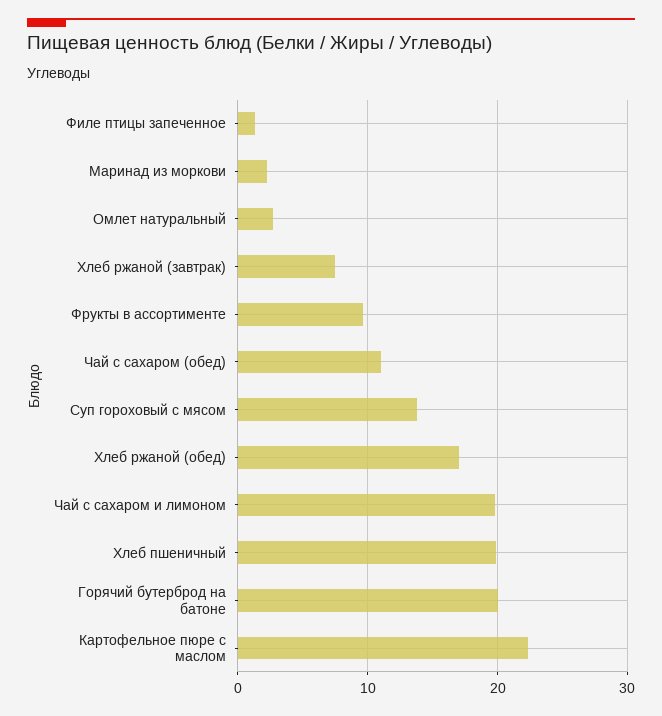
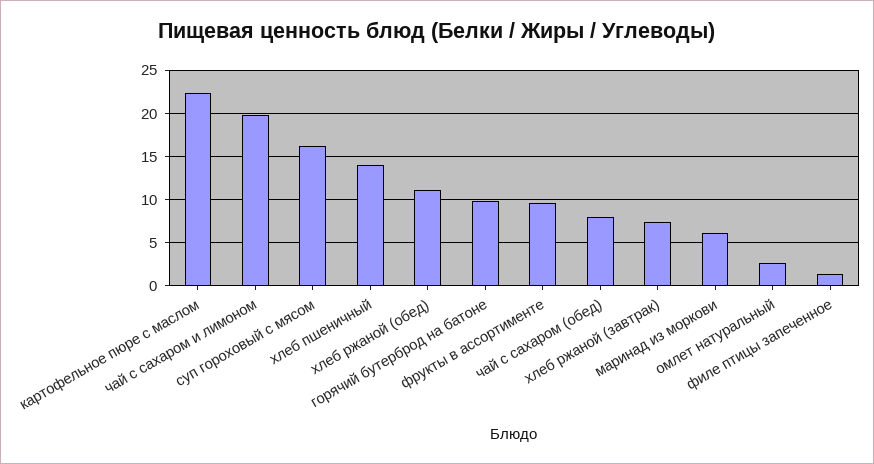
Маринад из моркови: 2 -> 6
Чай с сахаром (обед): 11 -> 8
Суп гороховый с мясом: 14 -> 16
Хлеб ржаной (обед): 17 -> 11
Хлеб пшеничный: 20 -> 14
Горячий бутерброд на батоне: 20 -> 10

